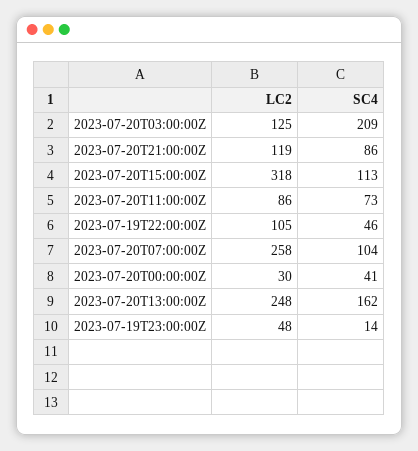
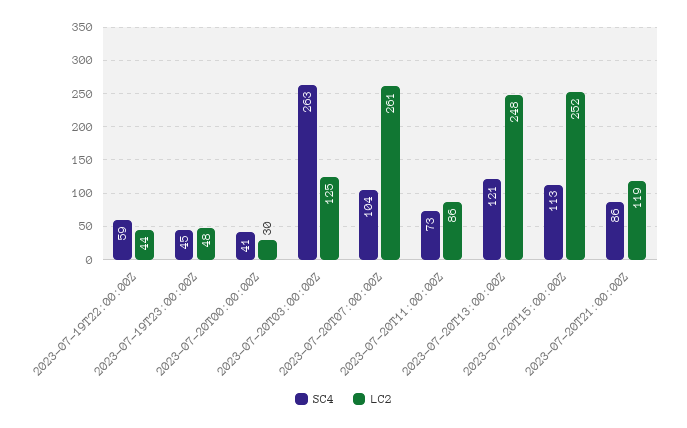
SC4, 2023-07-20T03:00:00Z: 209 -> 263
LC2, 2023-07-20T15:00:00Z: 318 -> 252
LC2, 2023-07-19T22:00:00Z: 105 -> 44
SC4, 2023-07-19T22:00:00Z: 46 -> 59
LC2, 2023-07-20T07:00:00Z: 258 -> 261
SC4, 2023-07-20T13:00:00Z: 162 -> 121
SC4, 2023-07-19T23:00:00Z: 14 -> 45

